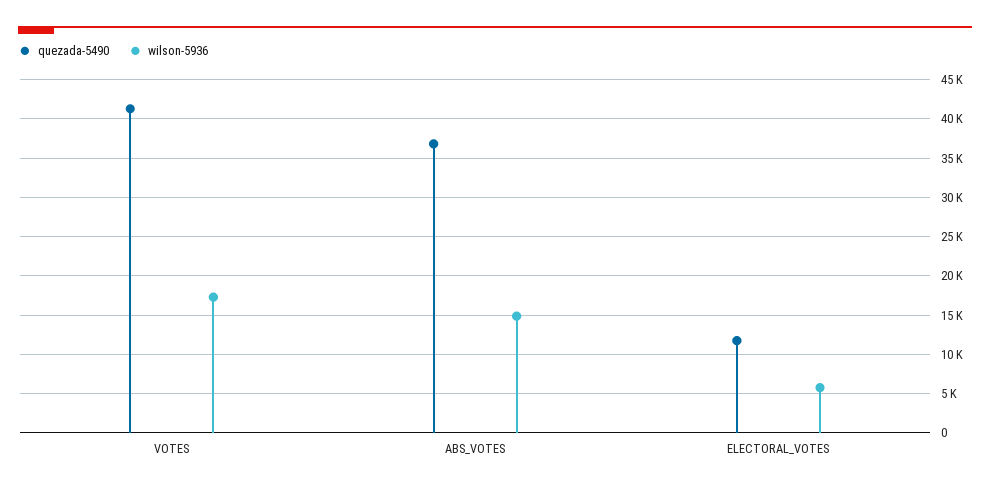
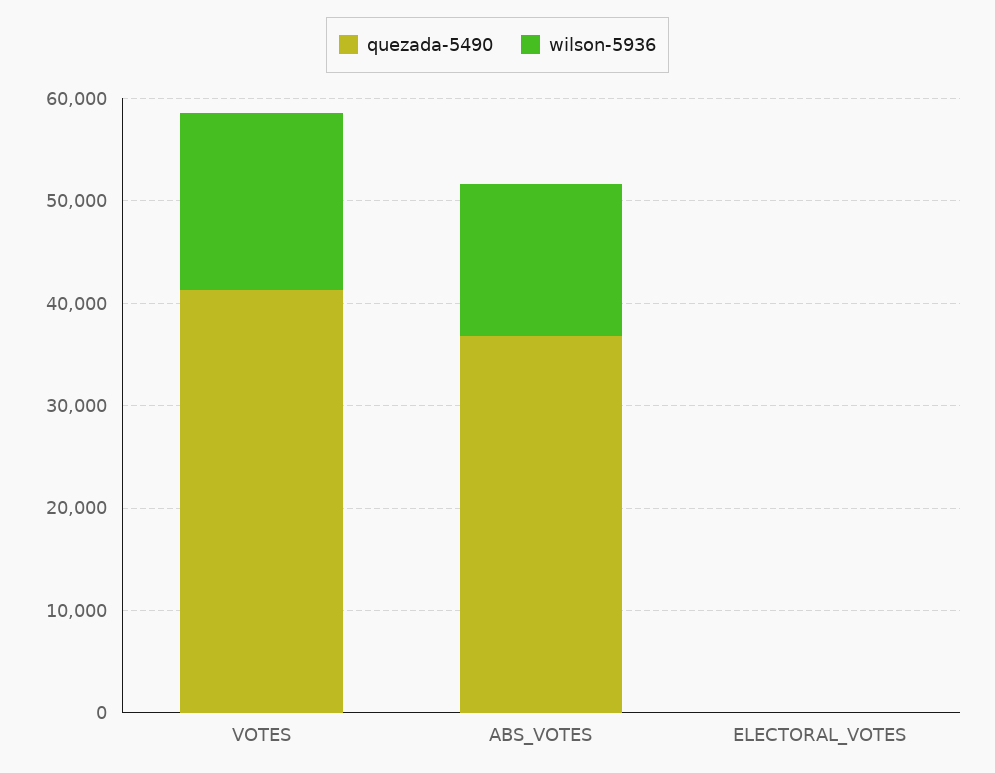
quezada-5490, ELECTORAL_VOTES: 12000 -> 0
wilson-5936, ELECTORAL_VOTES: 6000 -> 0

